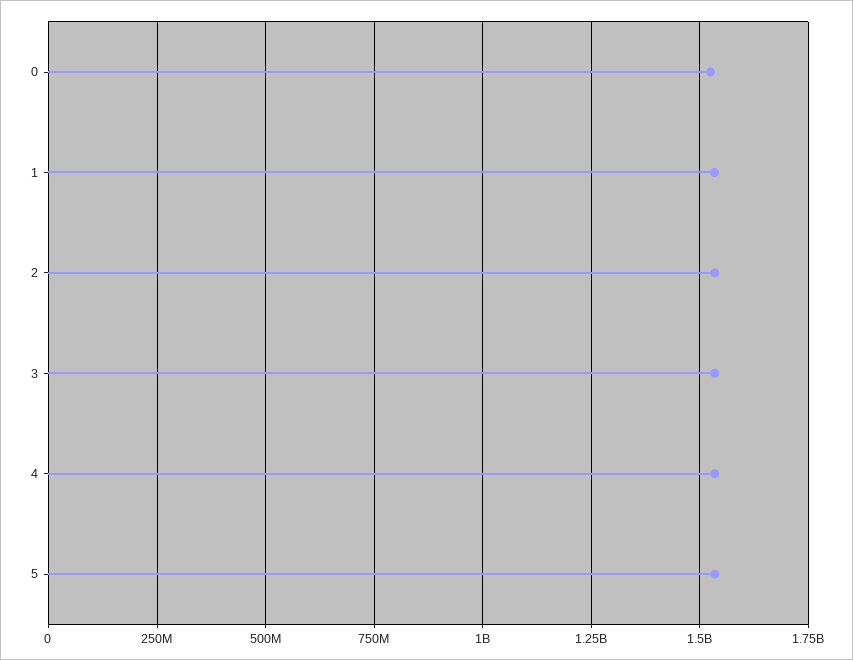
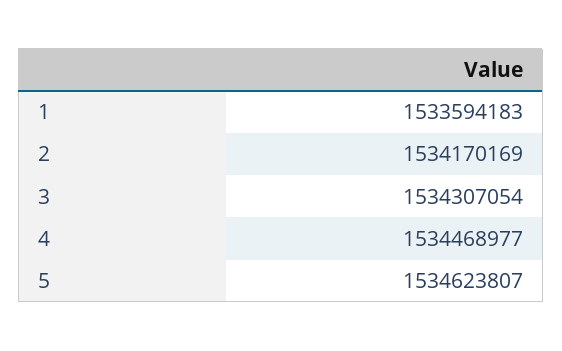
0: 1525000000 -> none

